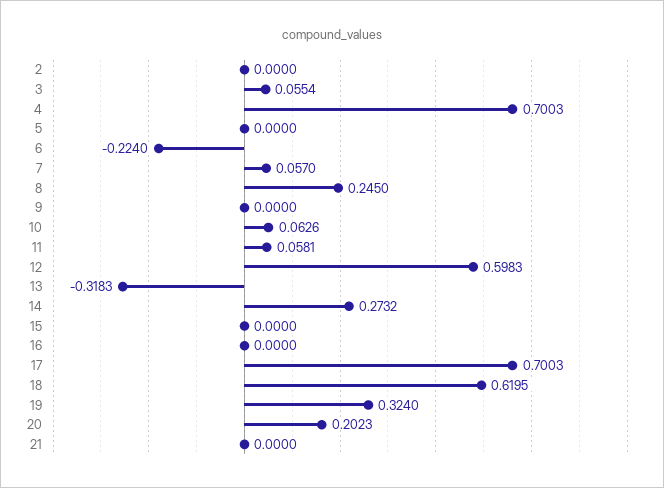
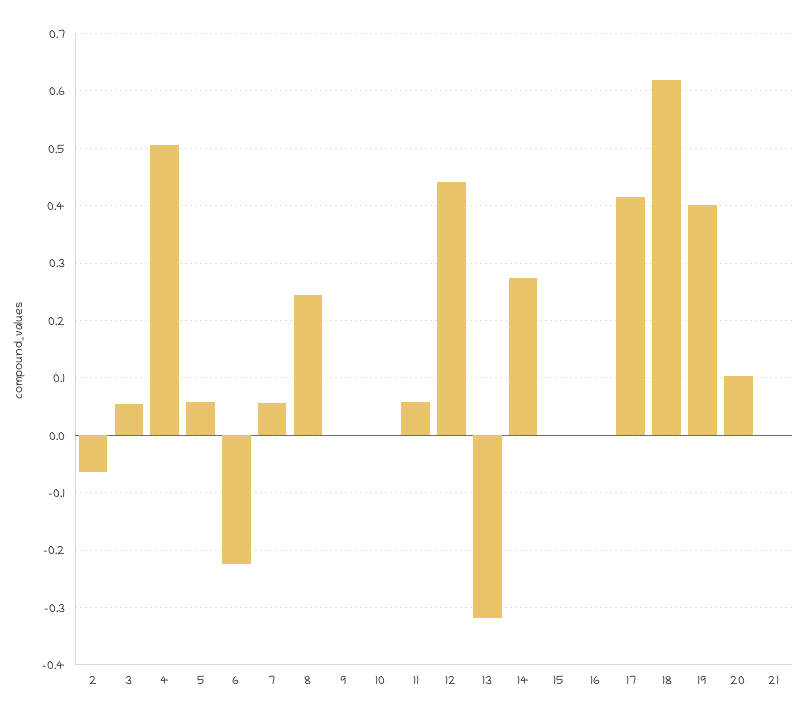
2: 0 -> -0.06
4: 0.7003 -> 0.5
5: 0 -> 0.06
10: 0.0626 -> 0
12: 0.5983 -> 0.44
17: 0.7003 -> 0.42
19: 0.324 -> 0.4
20: 0.2023 -> 0.1

